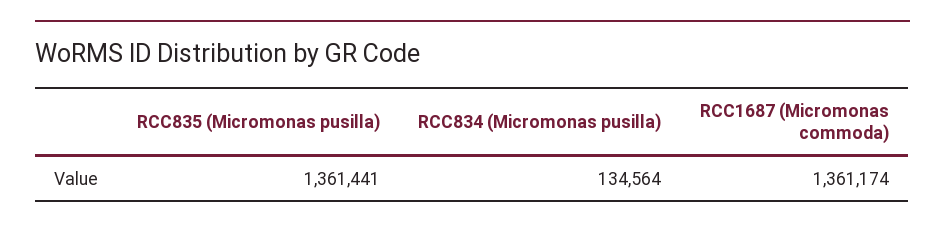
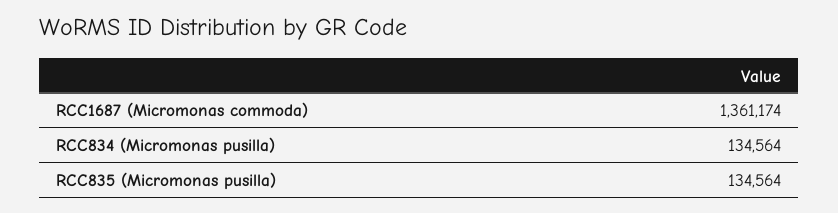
RCC835 (Micromonas pusilla): 1361441 -> 134564

